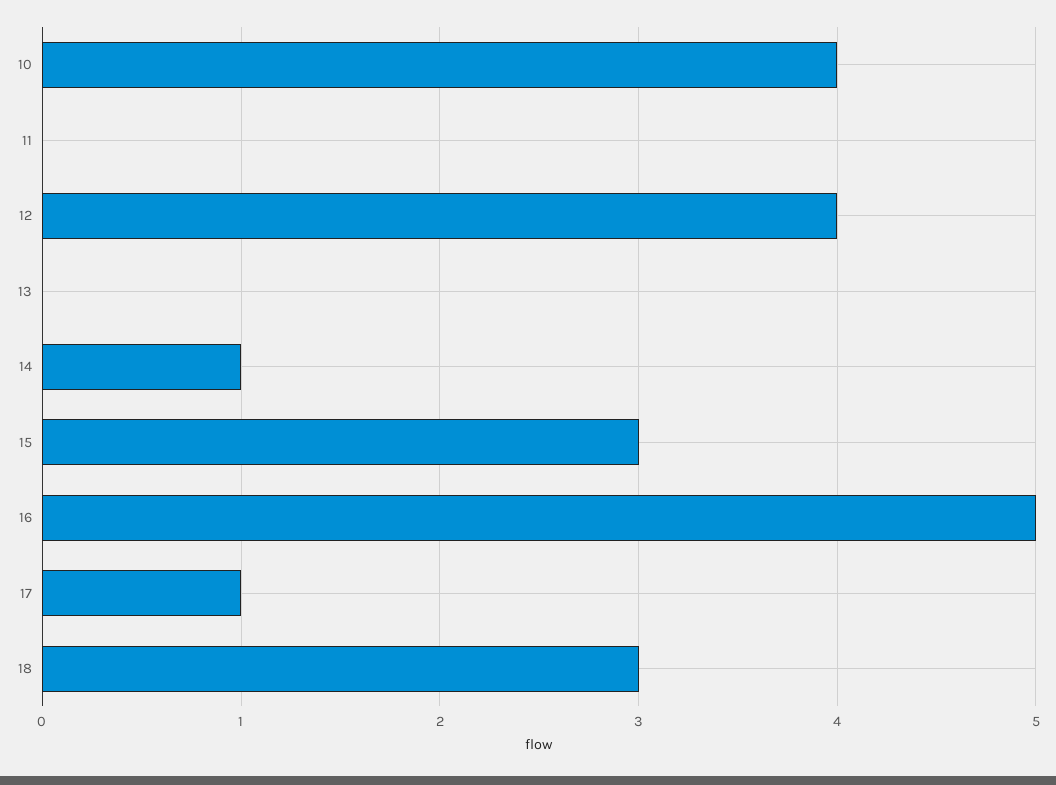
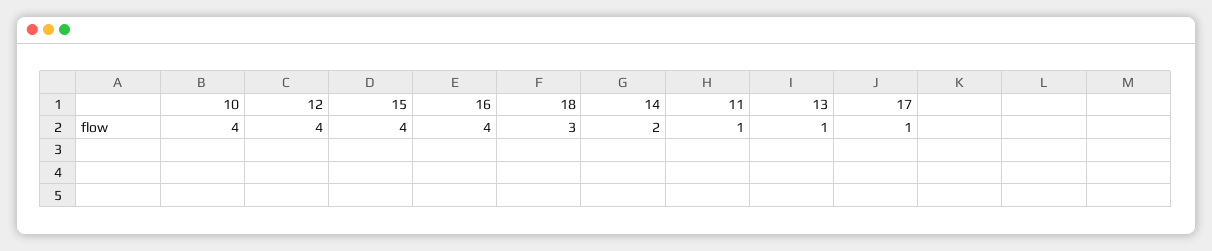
11: 0 -> 1
13: 0 -> 1
14: 1 -> 2
15: 3 -> 4
16: 5 -> 4

